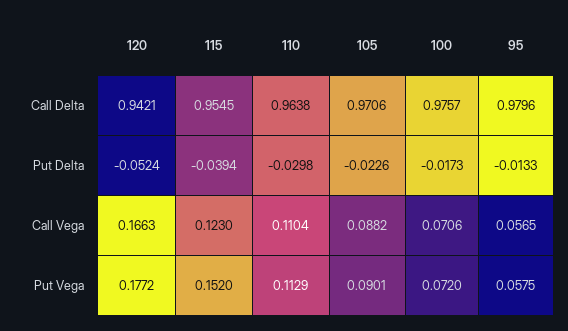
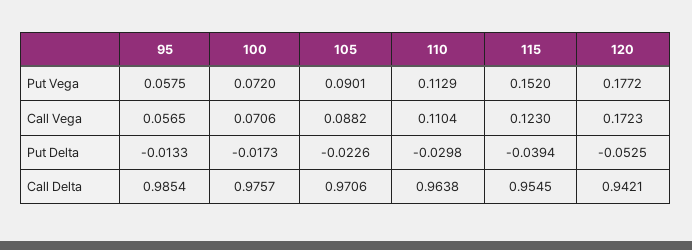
95, Call Delta: 0.9796 -> 0.9854
120, Put Delta: -0.0524 -> -0.0525
120, Call Vega: 0.1663 -> 0.1723

